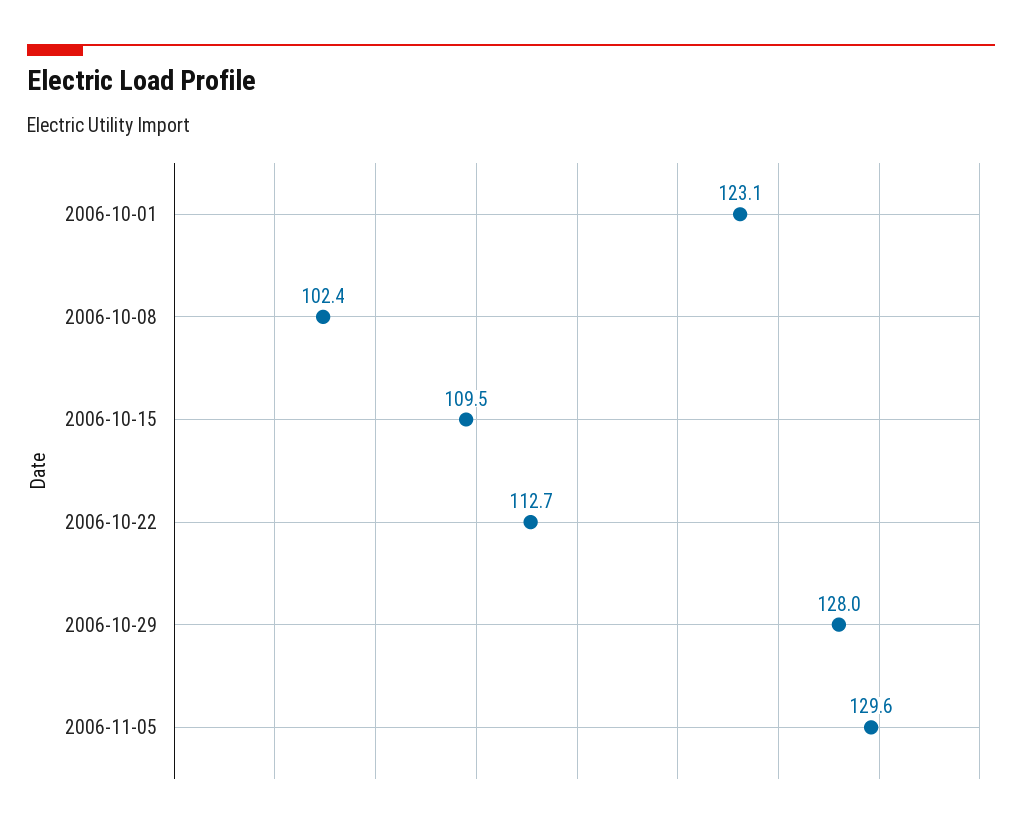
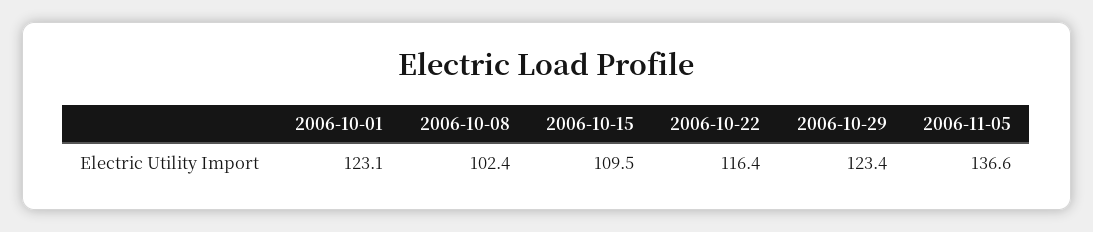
2006-10-22: 112.7 -> 116.4
2006-10-29: 128 -> 123.4
2006-11-05: 129.6 -> 136.6

